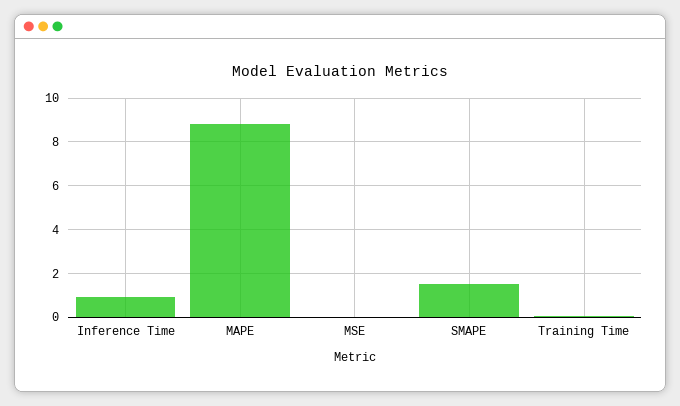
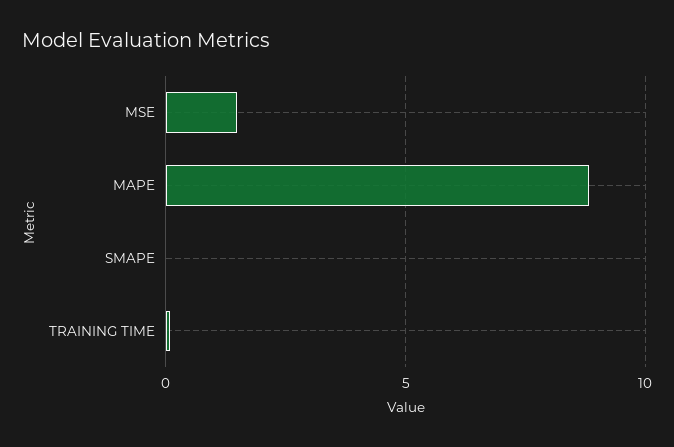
Inference Time: 1 -> none
MSE: 0 -> 1.5
SMAPE: 1.5 -> 0

